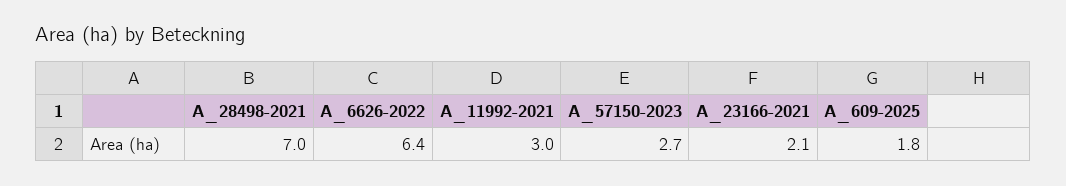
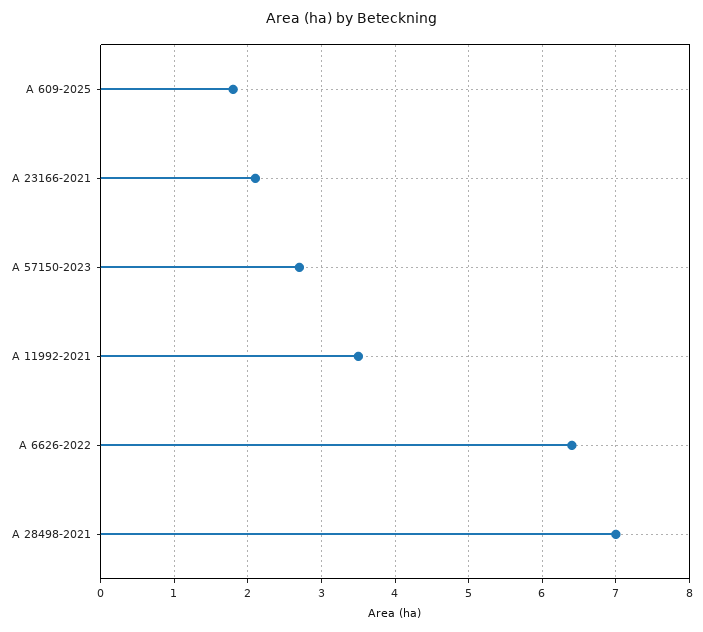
A_11992-2021: 3 -> 3.5

